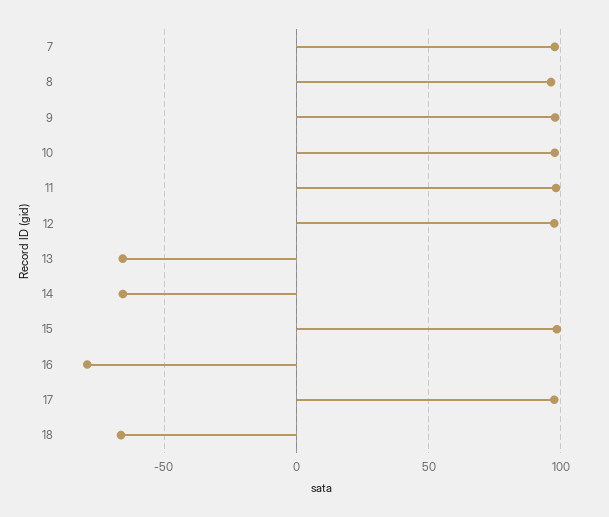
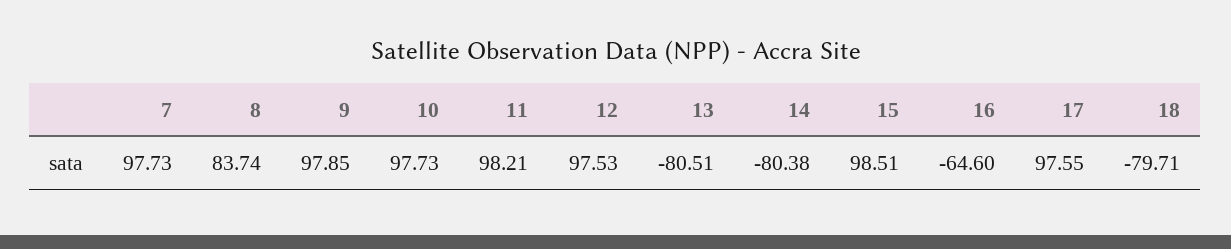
8: 95 -> 83.74
13: -65 -> -80.51
14: -65 -> -80.38
16: -80 -> -64.6
18: -65 -> -79.71

